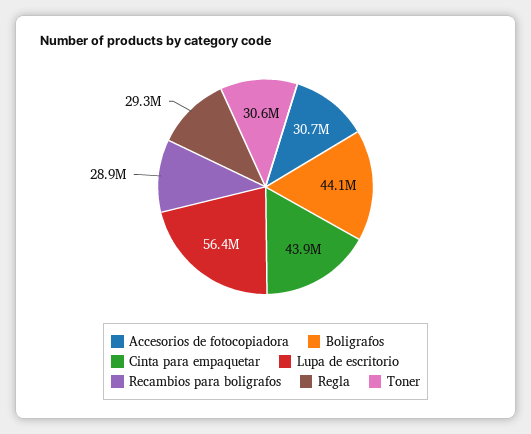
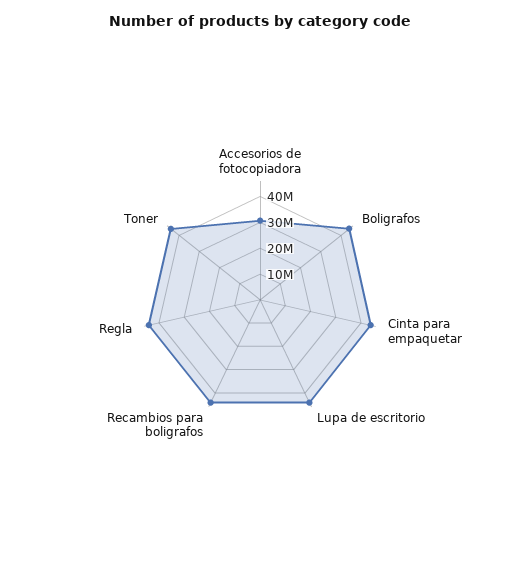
Lupa de escritorio: 56400000 -> 45000000
Recambios para boligrafos: 28900000 -> 45000000
Regla: 29300000 -> 45000000
Toner: 30600000 -> 45000000

